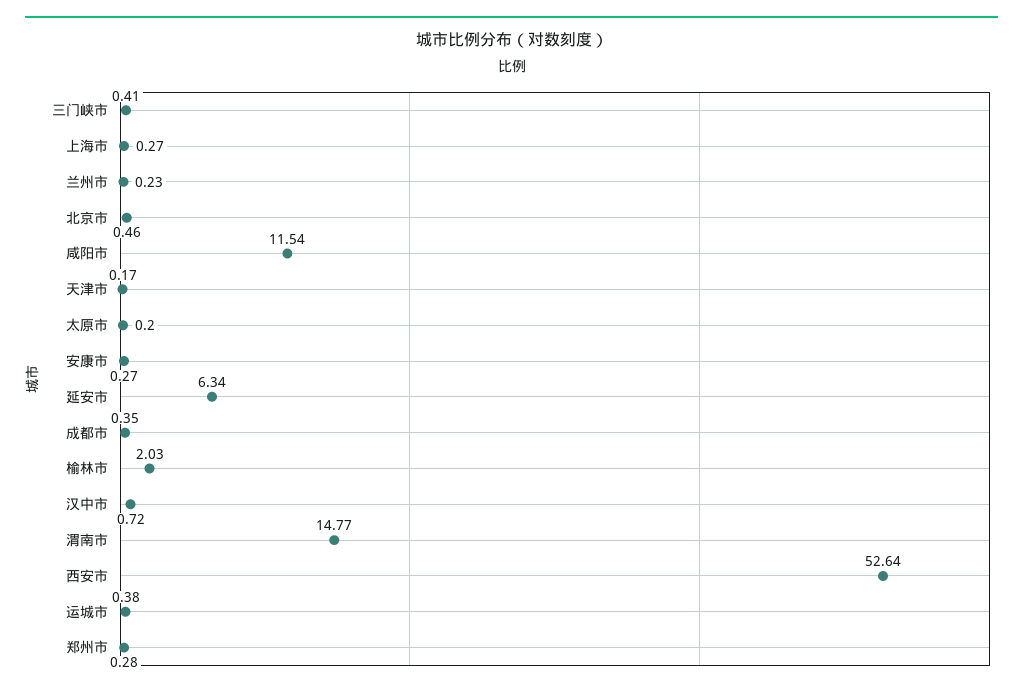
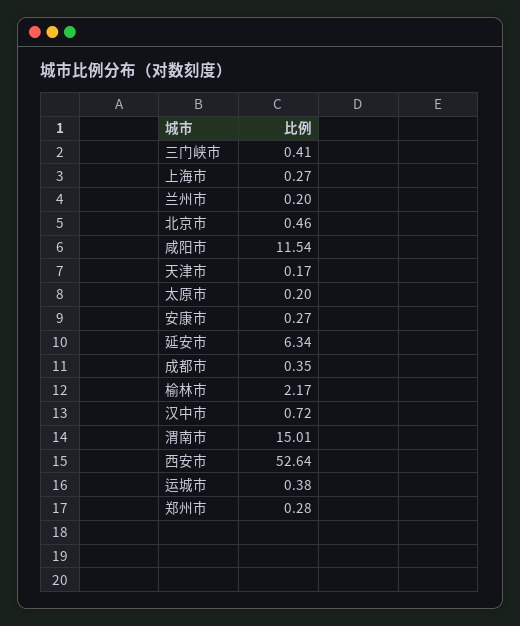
兰州市: 0.23 -> 0.2
榆林市: 2.03 -> 2.17
渭南市: 14.77 -> 15.01

